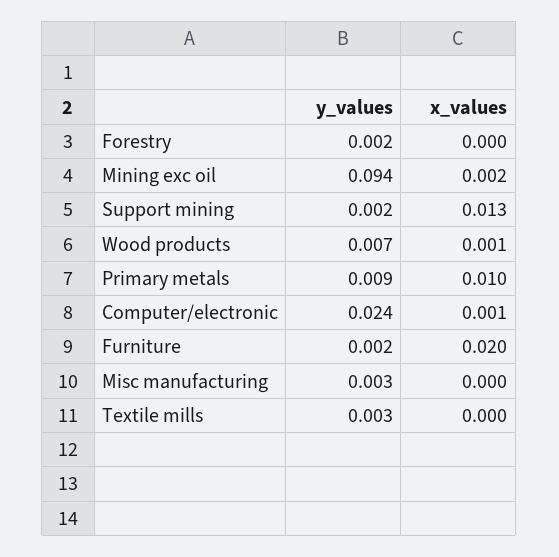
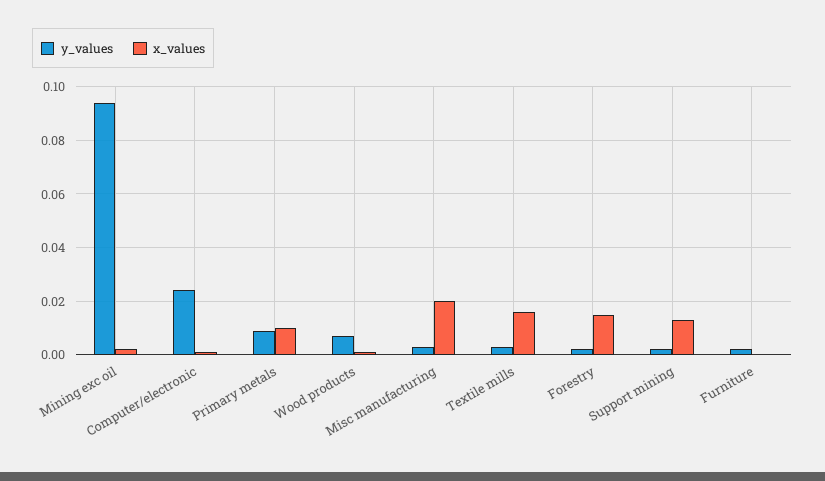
x_values, Forestry: 0 -> 0.015
x_values, Furniture: 0.02 -> 0
x_values, Misc manufacturing: 0 -> 0.02
x_values, Textile mills: 0 -> 0.015

